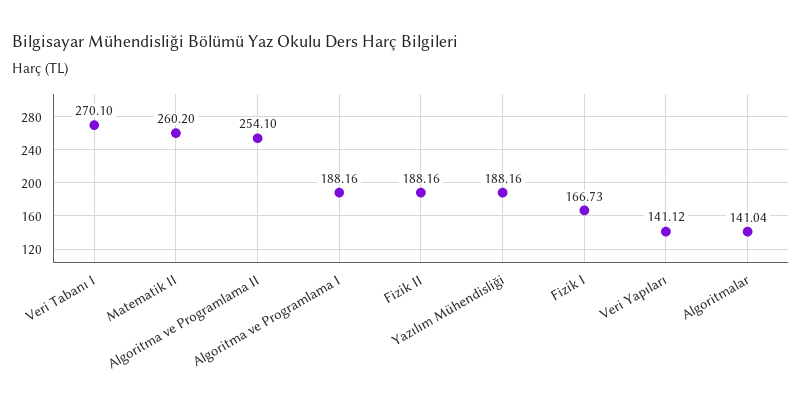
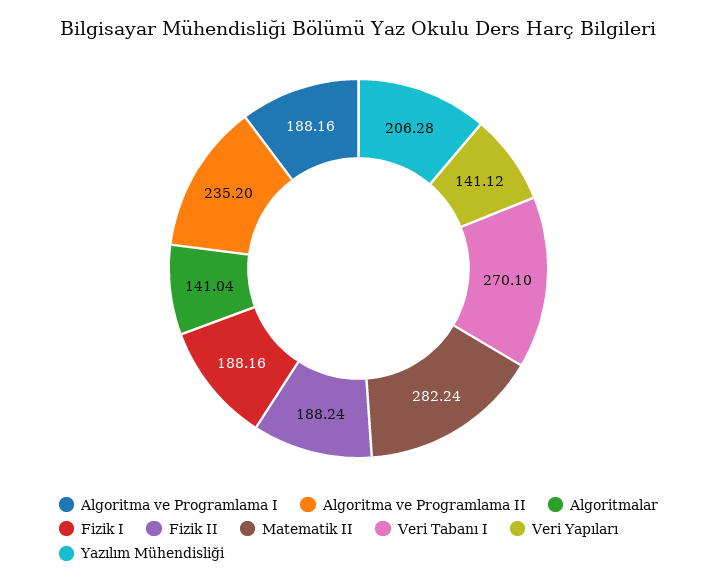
Matematik II: 260.2 -> 282.24
Algoritma ve Programlama II: 254.1 -> 235.2
Fizik II: 188.16 -> 188.24
Yazılım Mühendisliği: 188.16 -> 206.28
Fizik I: 166.73 -> 188.16

